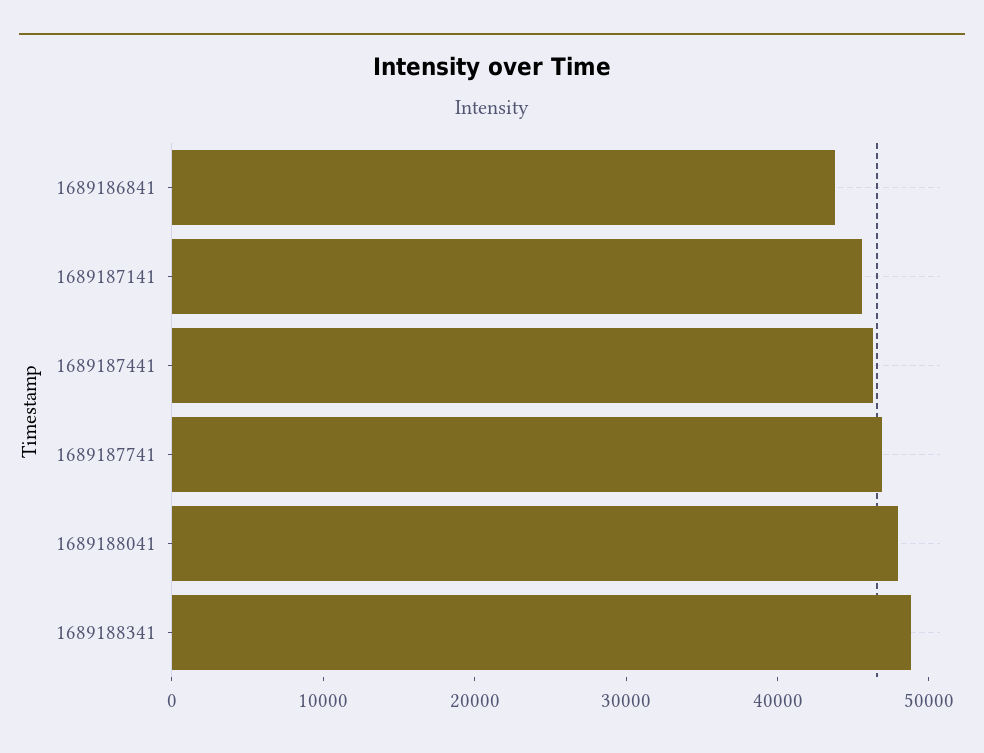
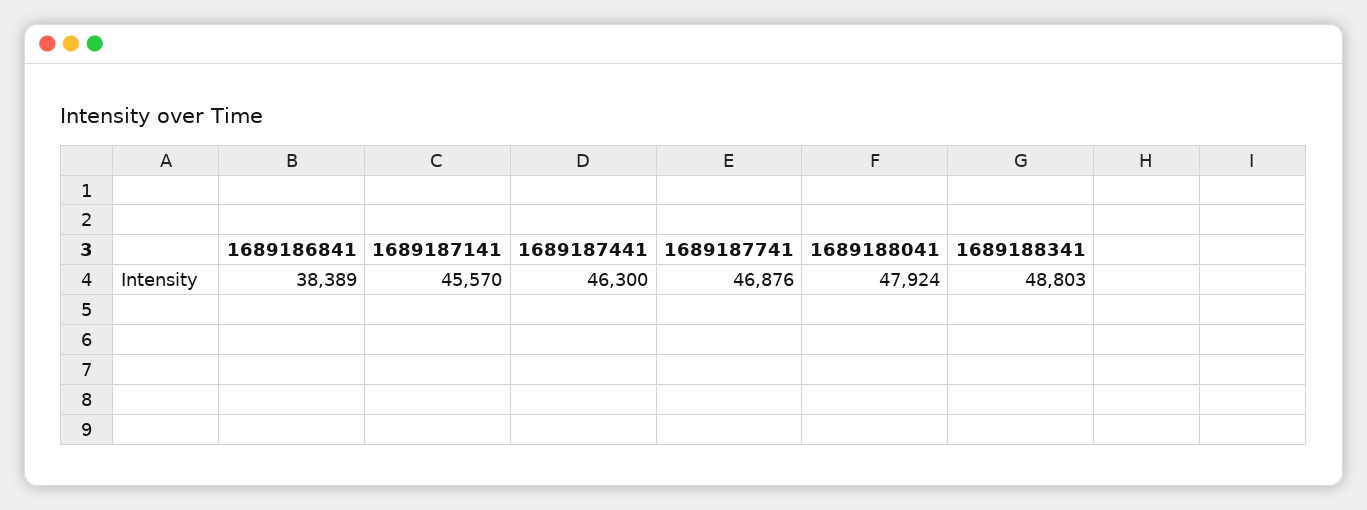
1689186841: 44000 -> 38389

